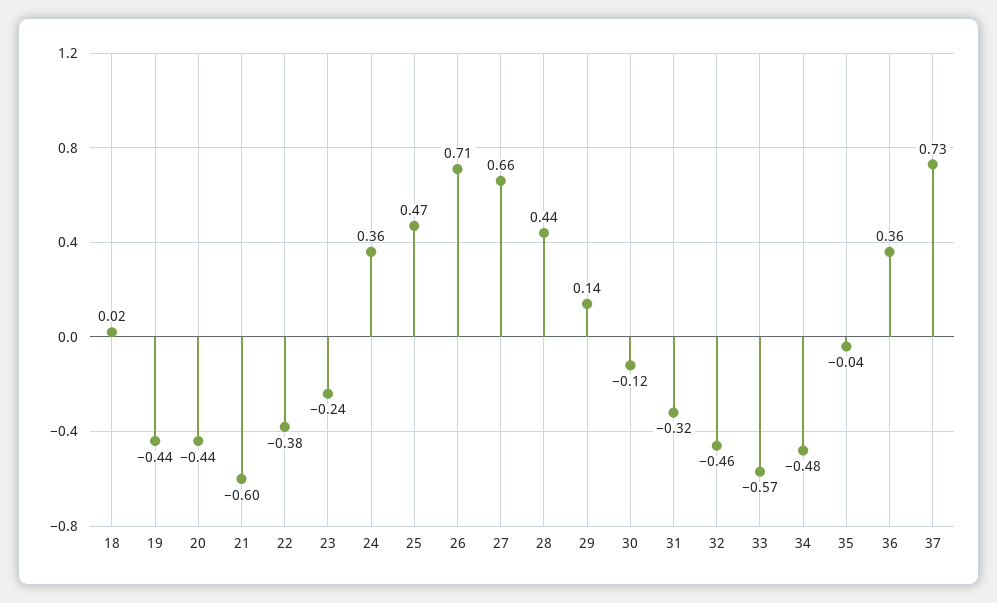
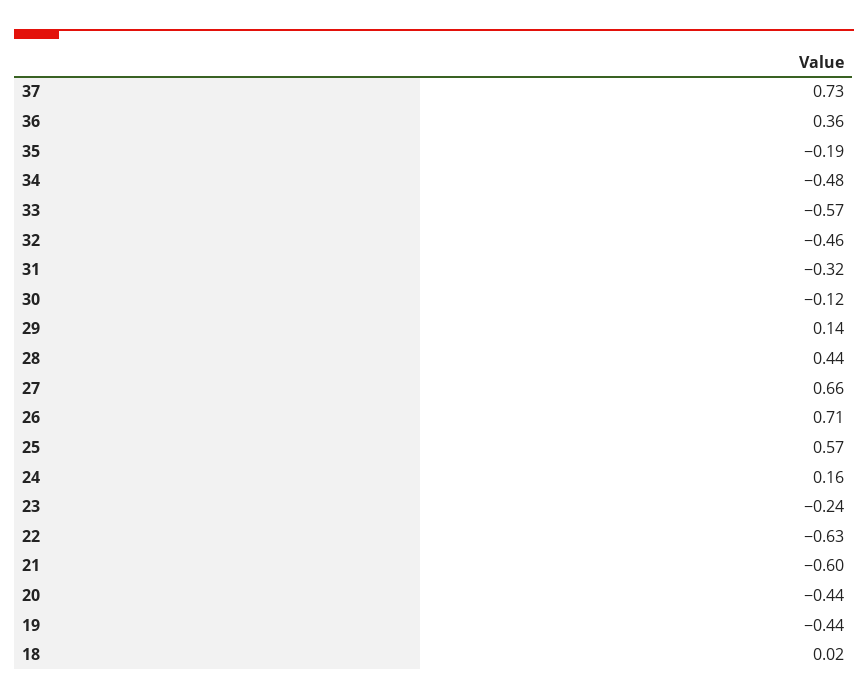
22: -0.38 -> -0.63
24: 0.36 -> 0.16
25: 0.47 -> 0.57
35: -0.04 -> -0.19

